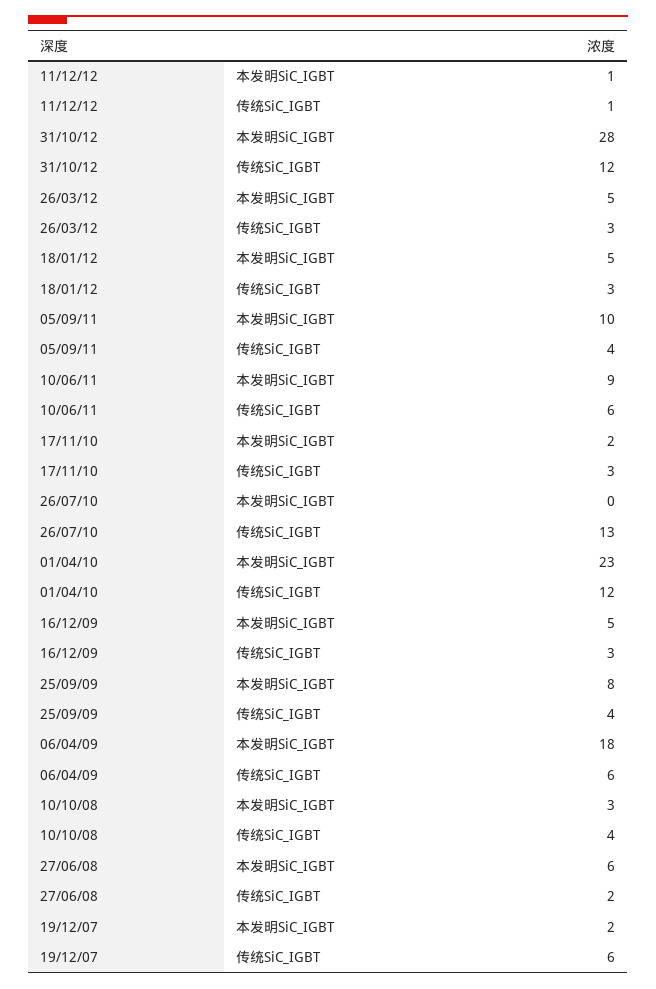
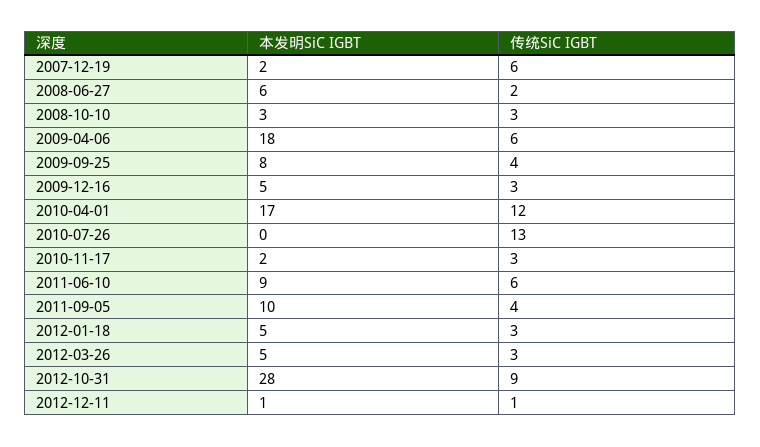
31/10/12, 传统SiC_IGBT: 12 -> 9
01/04/10, 本发明SiC_IGBT: 23 -> 17
10/10/08, 传统SiC_IGBT: 4 -> 3

